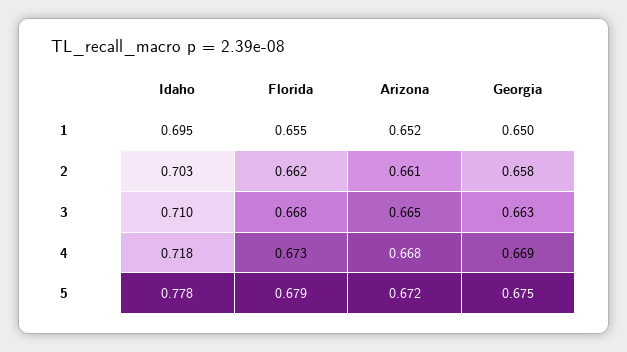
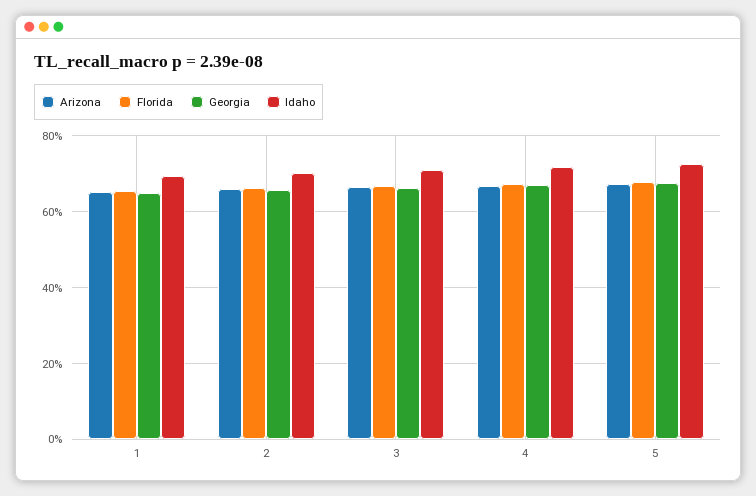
Idaho, 5: 0.778 -> 0.72

